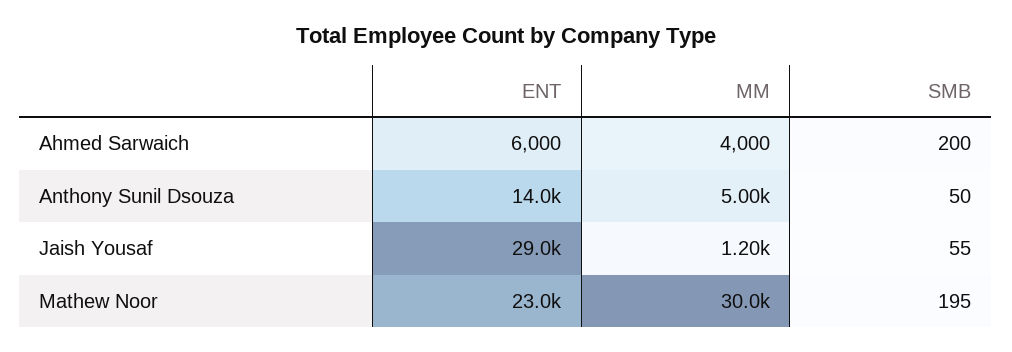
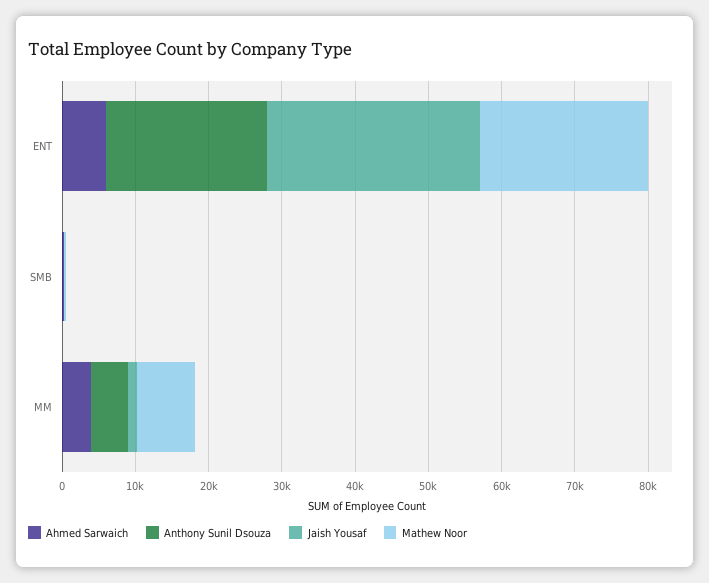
Anthony Sunil Dsouza, ENT: 14000 -> 22000
Mathew Noor, MM: 30000 -> 8000

